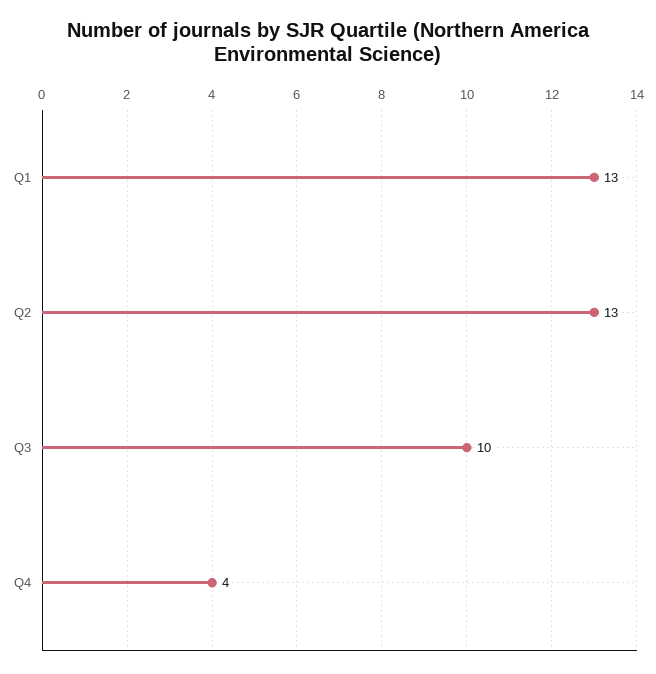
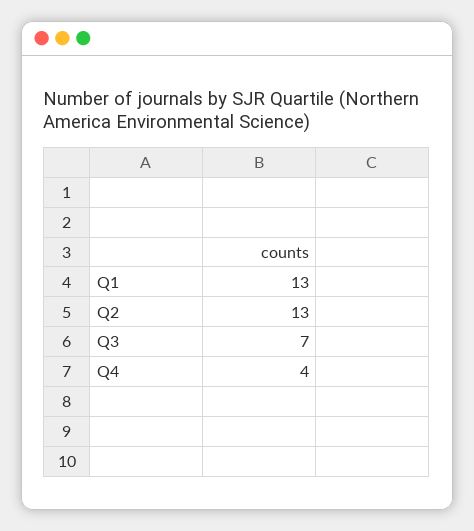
Q3: 10 -> 7

